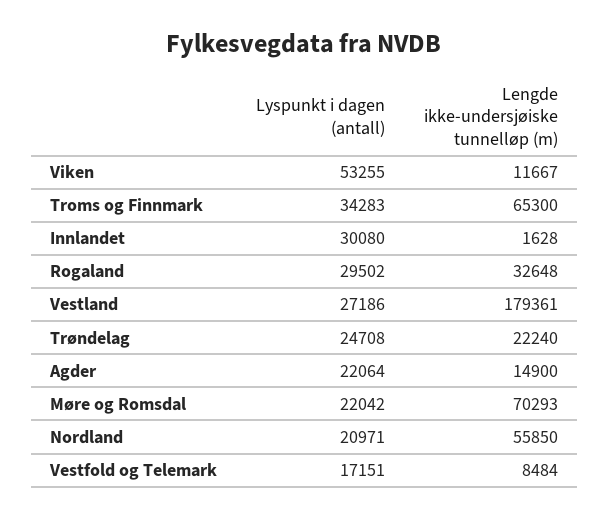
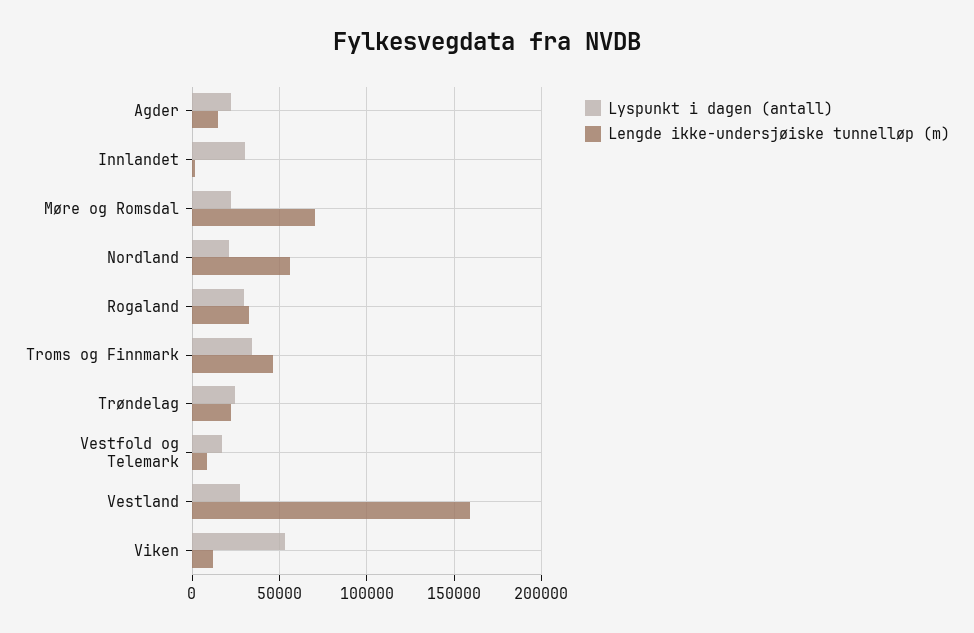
Lengde ikke-undersjøiske tunnelløp (m), Troms og Finnmark: 65300 -> 45000
Lengde ikke-undersjøiske tunnelløp (m), Vestland: 179361 -> 160000

